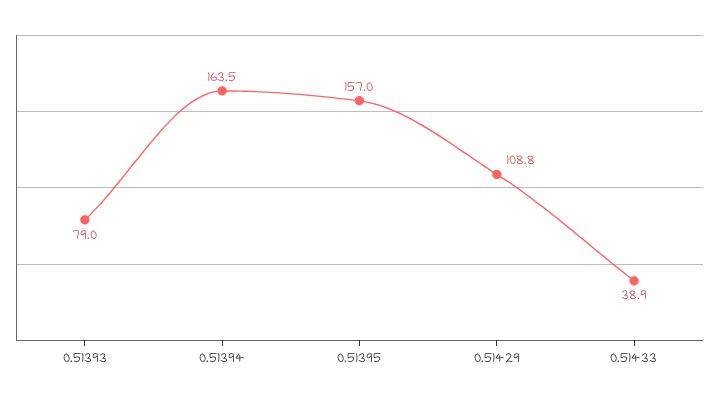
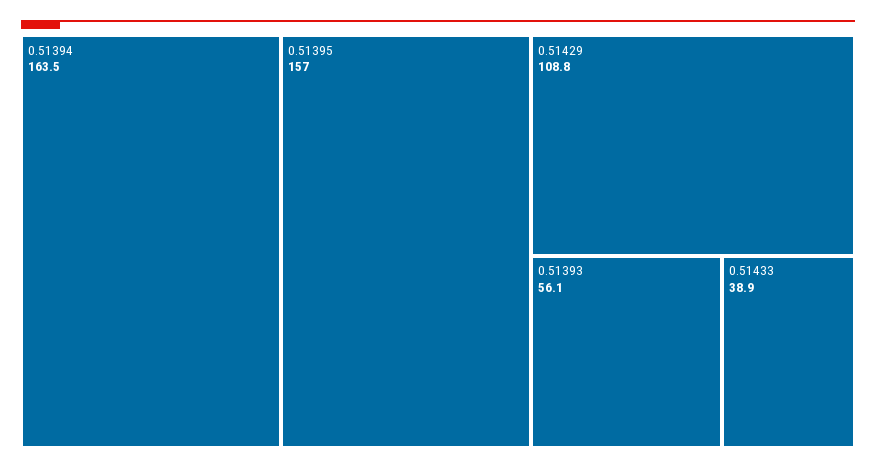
0.51393: 79 -> 56.1

